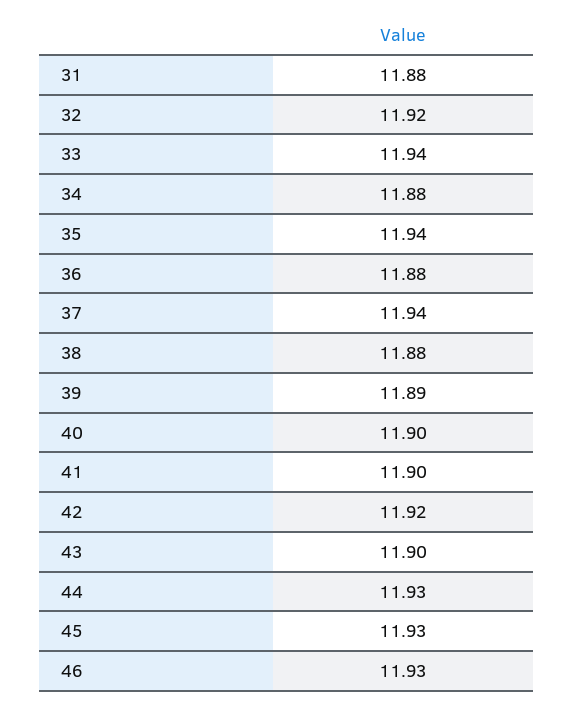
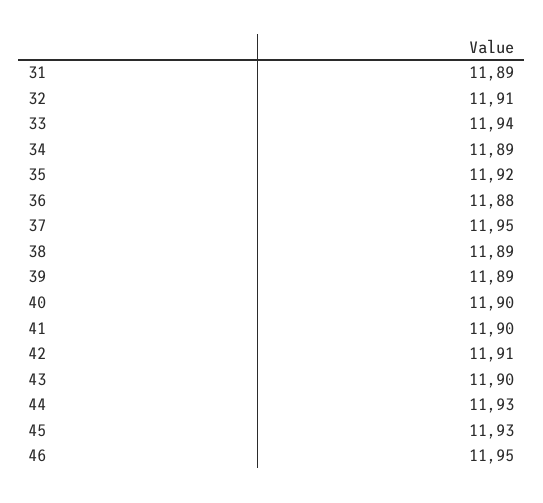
31: 11.88 -> 11.89
32: 11.92 -> 11.91
34: 11.88 -> 11.89
35: 11.94 -> 11.92
37: 11.94 -> 11.95
38: 11.88 -> 11.89
42: 11.92 -> 11.91
46: 11.93 -> 11.95

